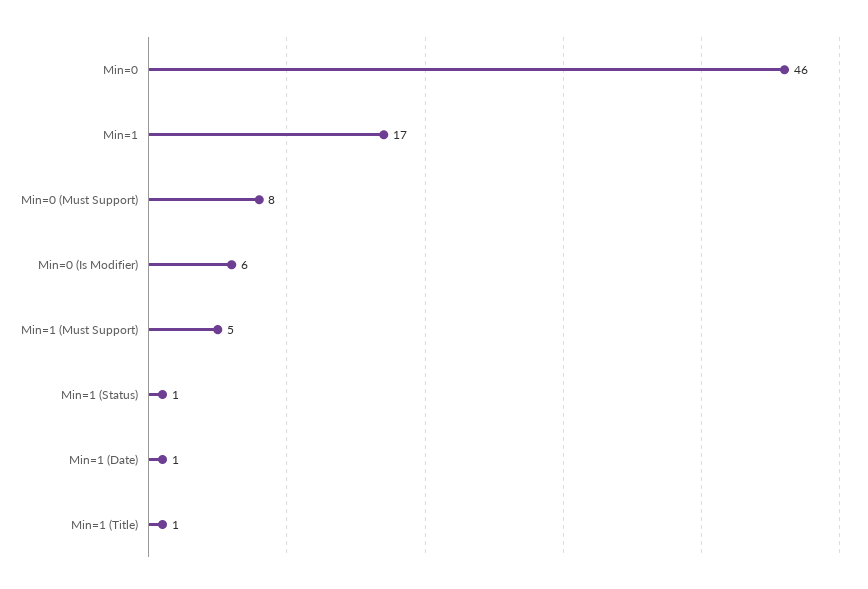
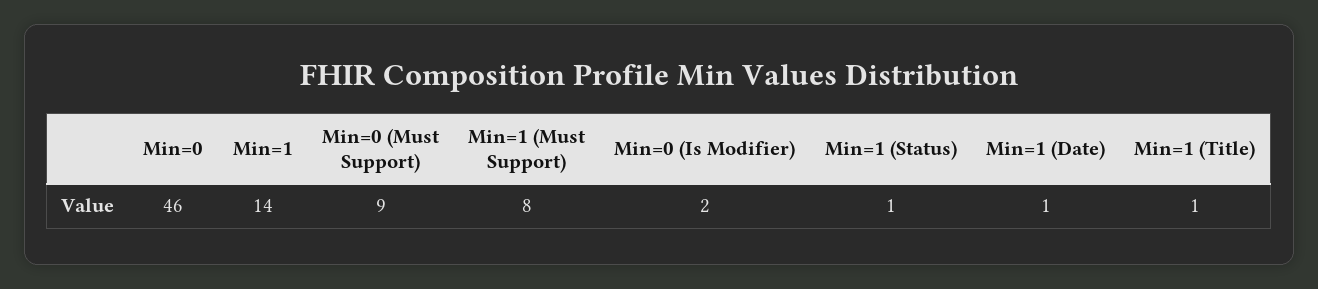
Min=1: 17 -> 14
Min=0 (Must Support): 8 -> 9
Min=0 (Is Modifier): 6 -> 2
Min=1 (Must Support): 5 -> 8

